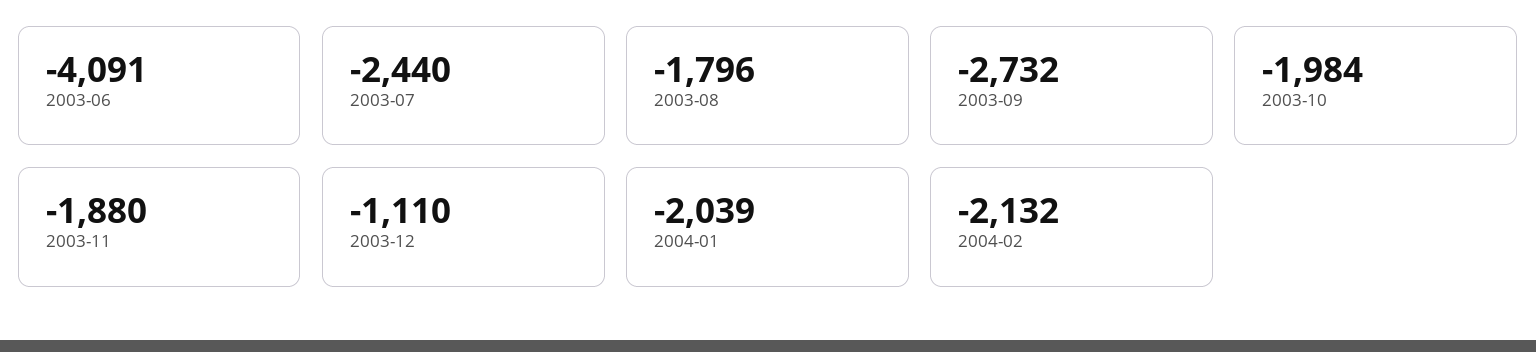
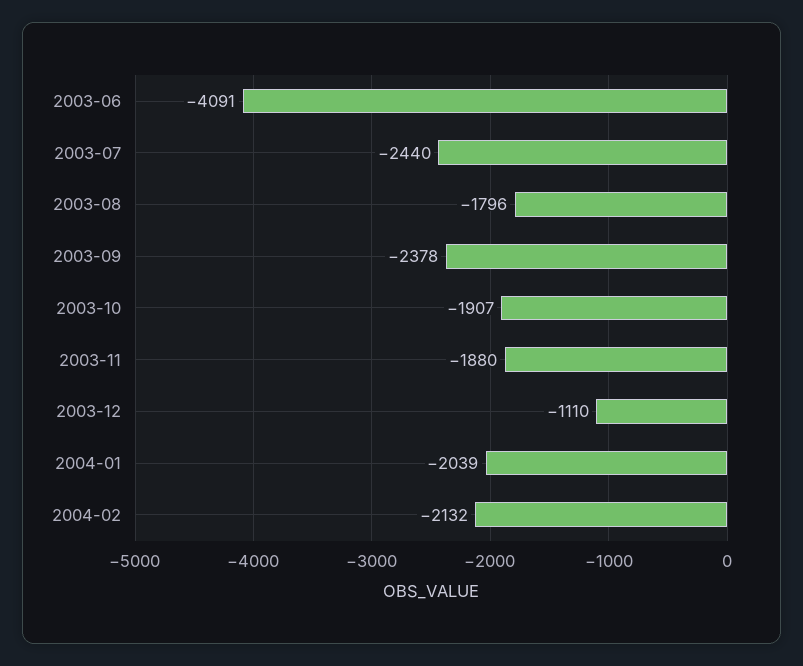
2003-09: -2732 -> -2378
2003-10: -1984 -> -1907

